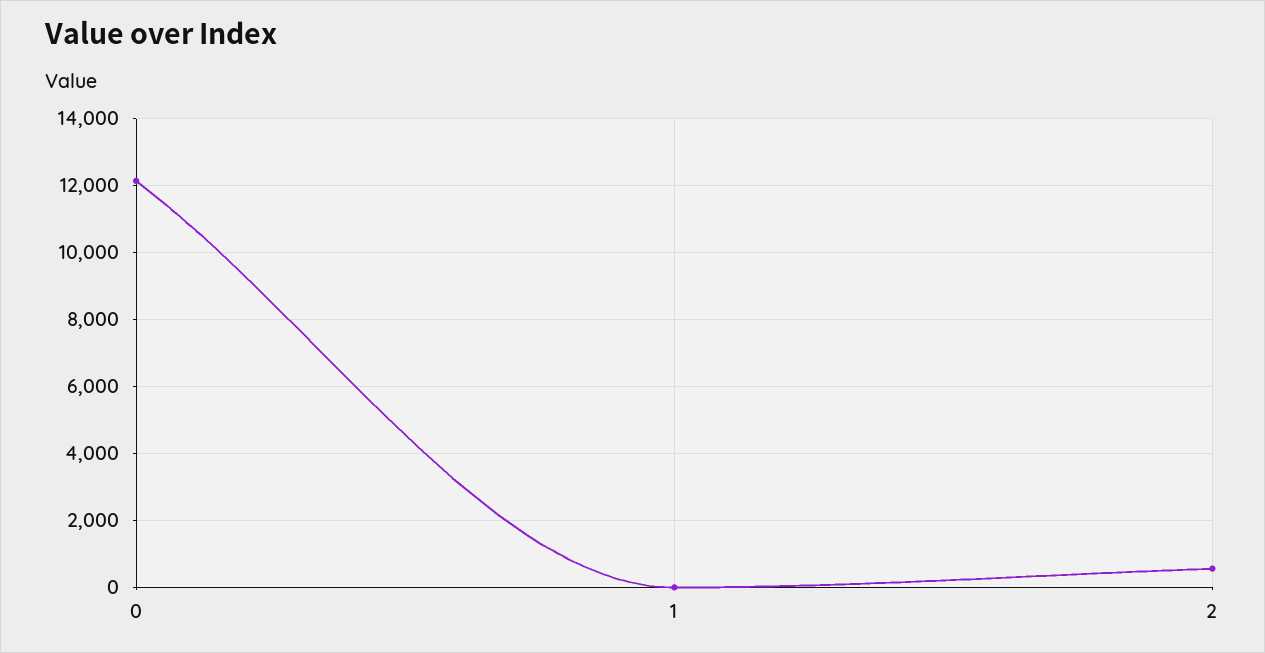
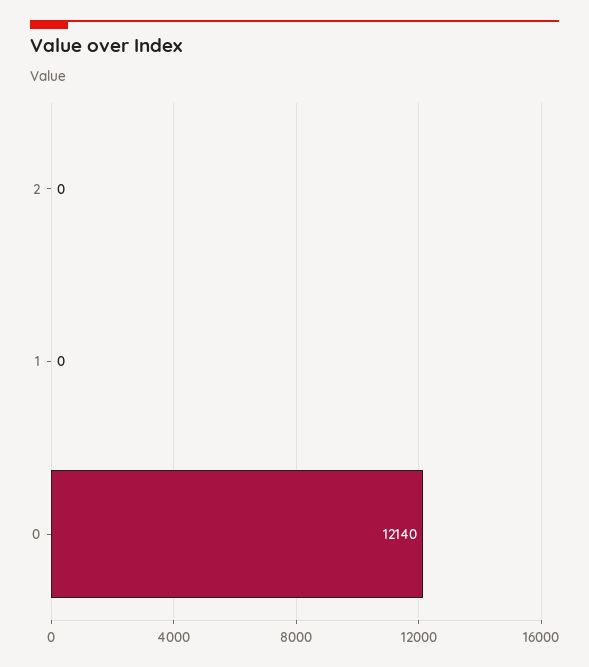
2: 600 -> 0

